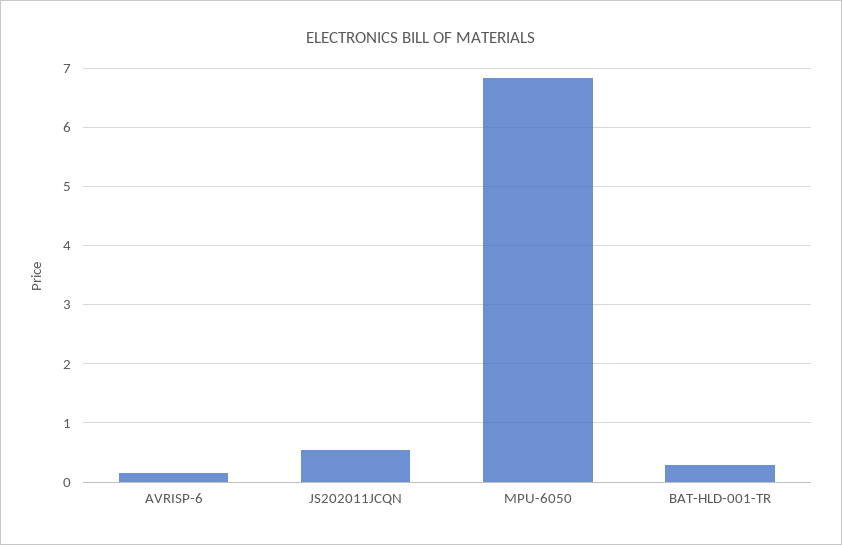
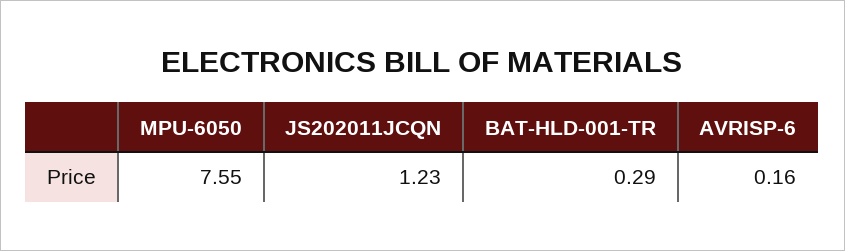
JS202011JCQN: 0.6 -> 1.23
MPU-6050: 6.8 -> 7.55

